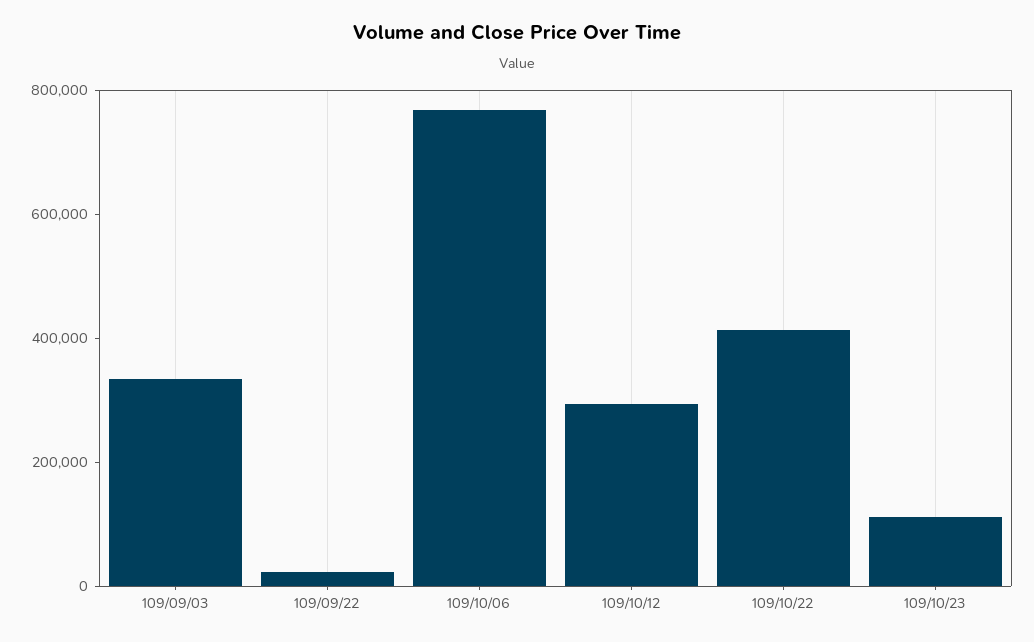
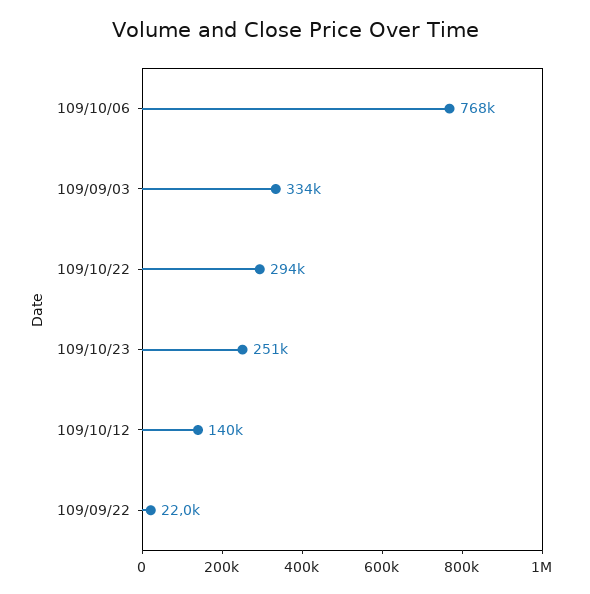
109/10/12: 300000 -> 140000
109/10/22: 400000 -> 294000
109/10/23: 100000 -> 251000

